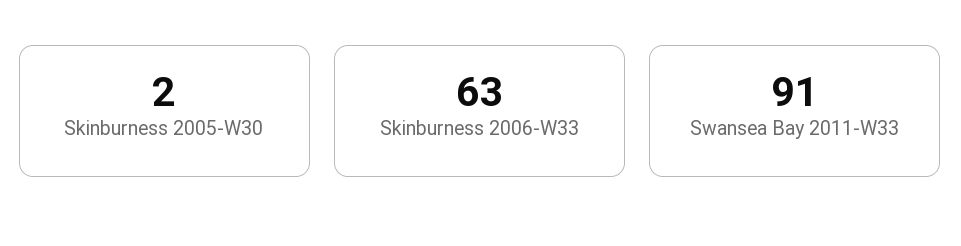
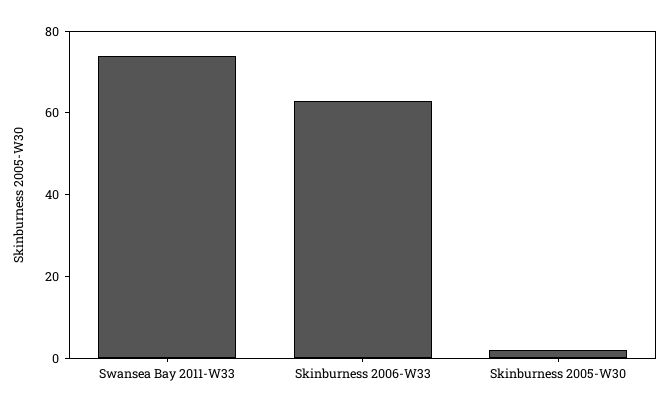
Swansea Bay 2011-W33: 91 -> 75

